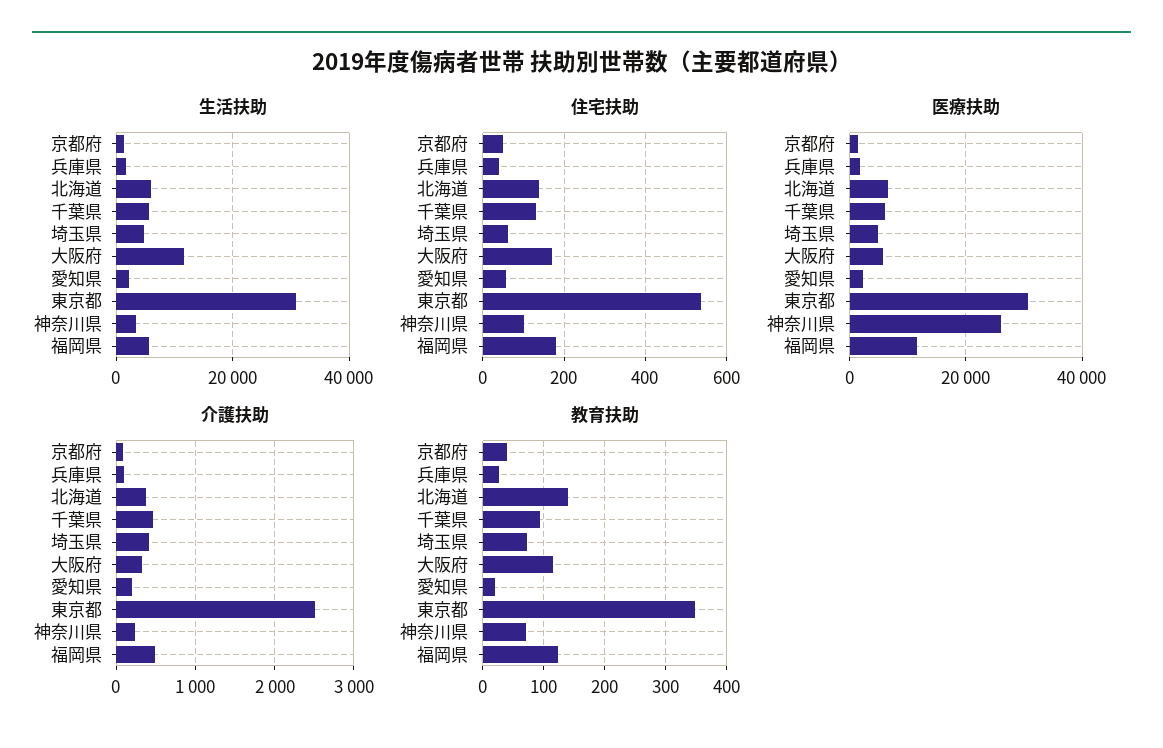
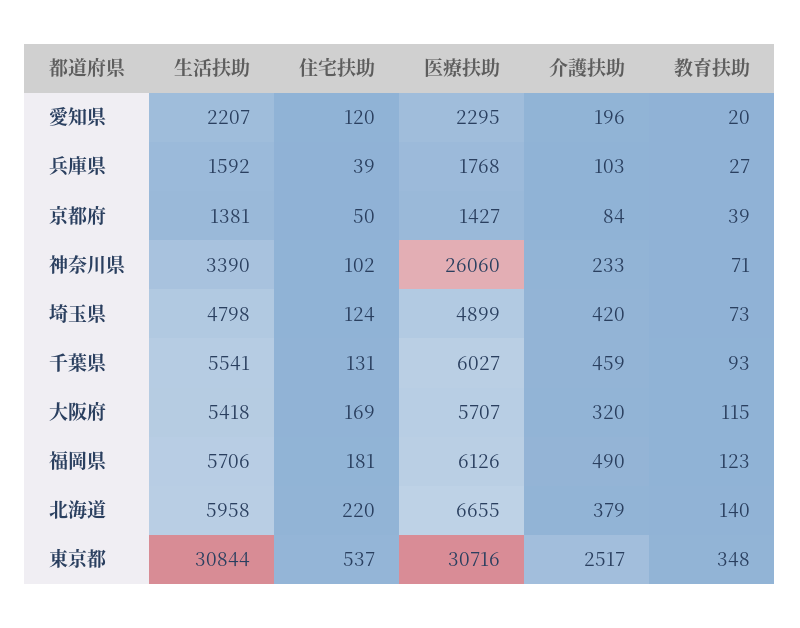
生活扶助, 大阪府: 12000 -> 5418
住宅扶助, 北海道: 140 -> 220
住宅扶助, 埼玉県: 60 -> 124
住宅扶助, 愛知県: 60 -> 120
医療扶助, 福岡県: 12000 -> 6126

